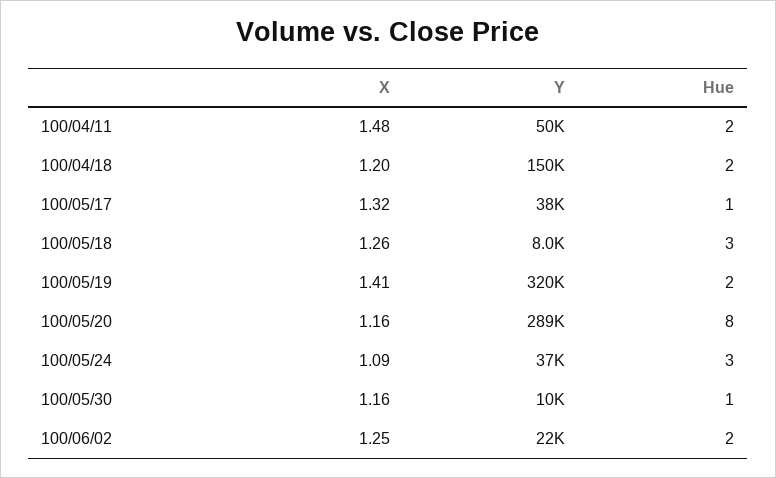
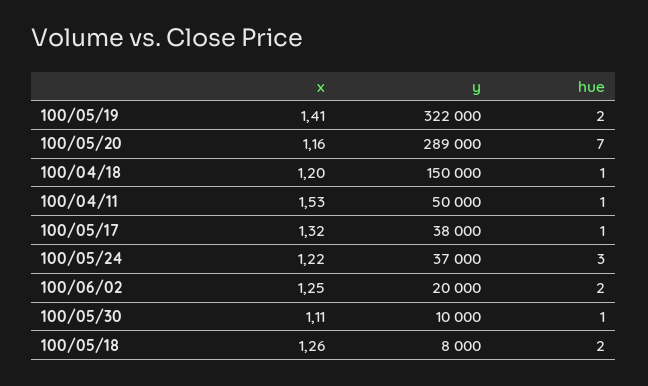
X, 100/04/11: 1.48 -> 1.53
Hue, 100/04/11: 2 -> 1
Hue, 100/04/18: 2 -> 1
Hue, 100/05/18: 3 -> 2
Y, 100/05/19: 320000 -> 322000
Hue, 100/05/20: 8 -> 7
X, 100/05/24: 1.09 -> 1.22
X, 100/05/30: 1.16 -> 1.11
Y, 100/06/02: 22000 -> 20000

